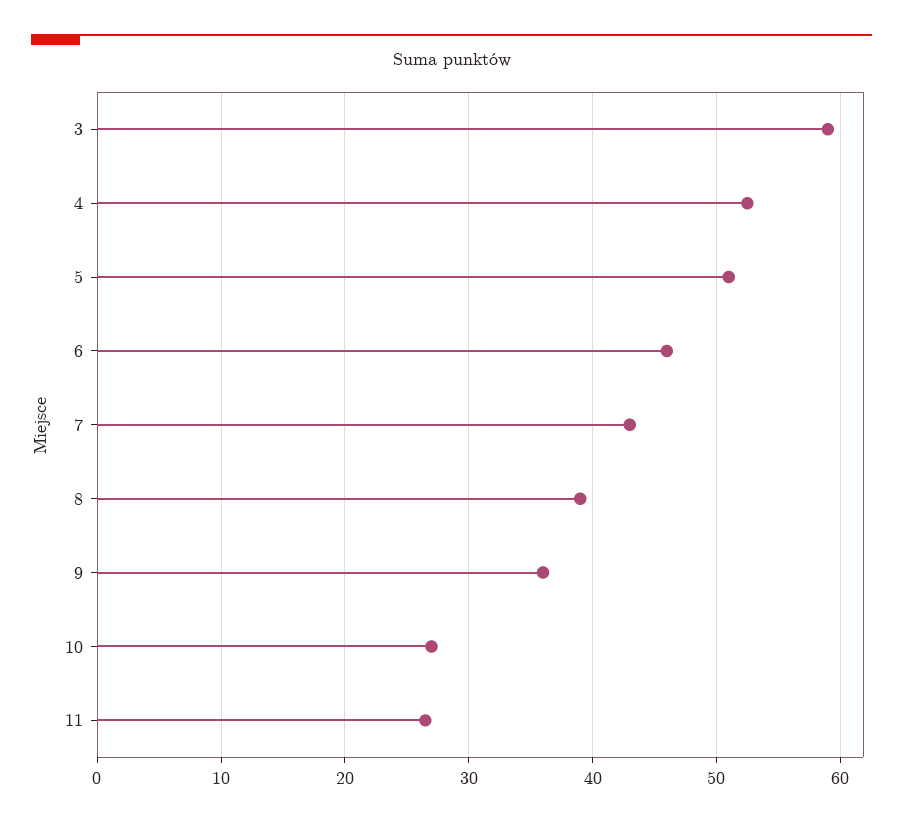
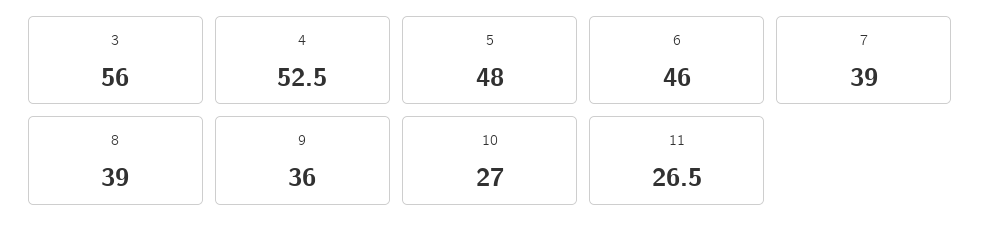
3: 59 -> 56
5: 51 -> 48
7: 43 -> 39

